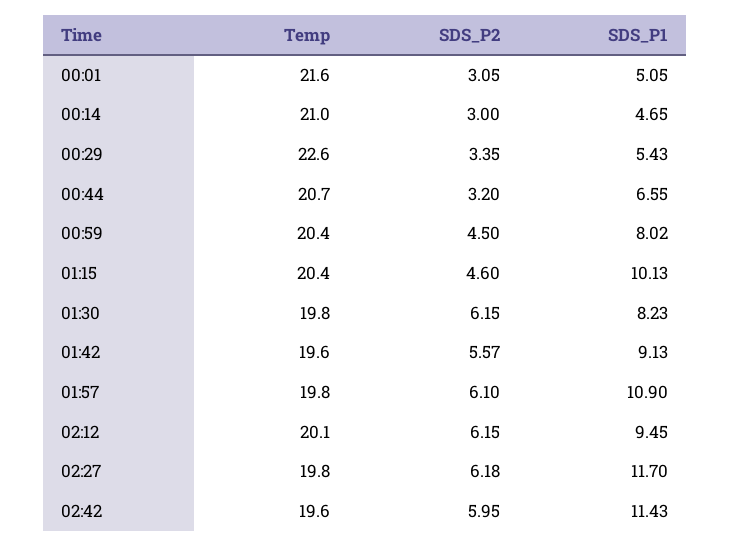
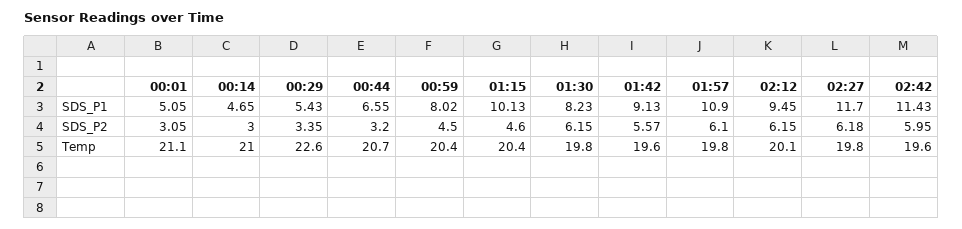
Temp, 00:01: 21.6 -> 21.1

